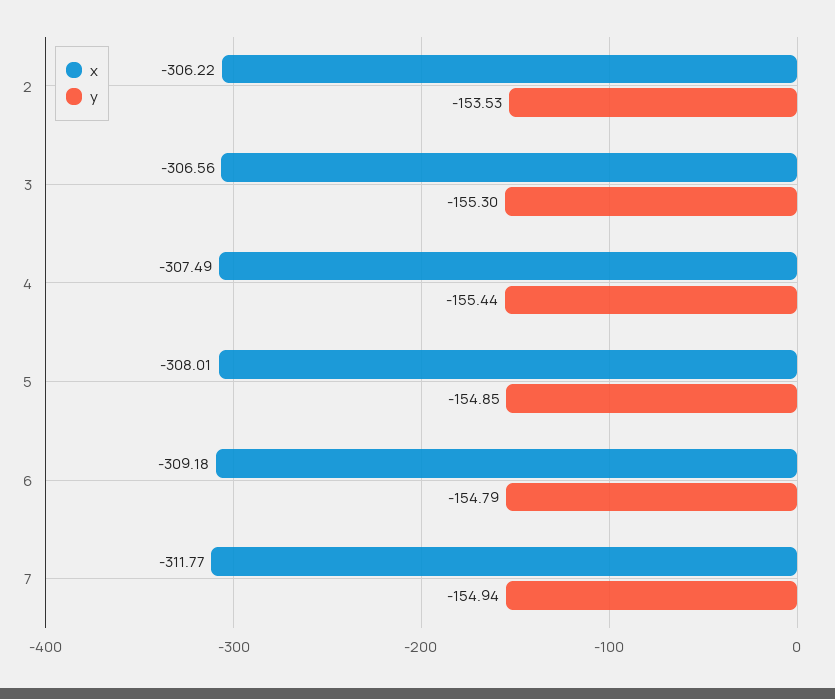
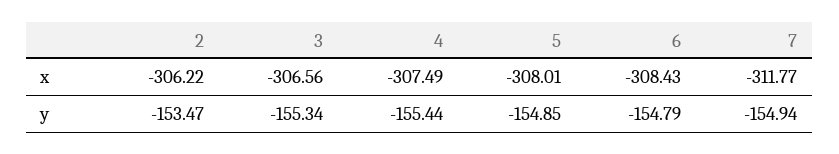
y, 2: -153.53 -> -153.47
y, 3: -155.3 -> -155.34
x, 6: -309.18 -> -308.43

